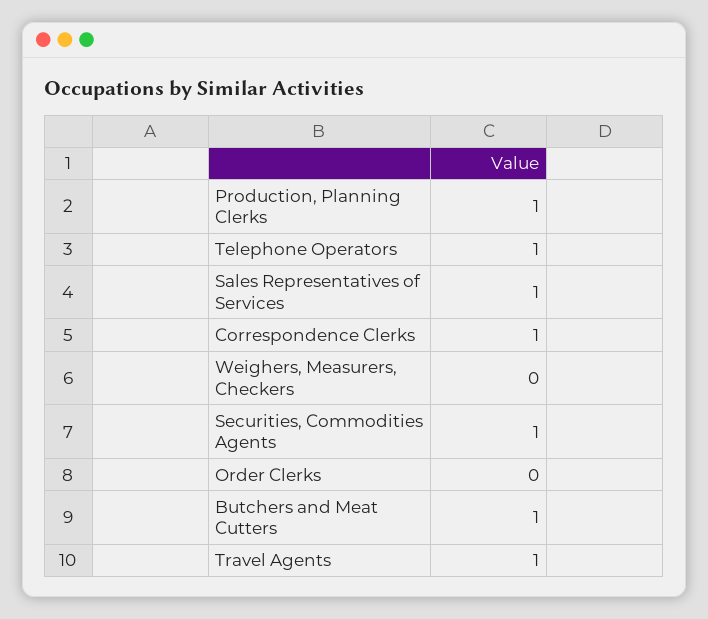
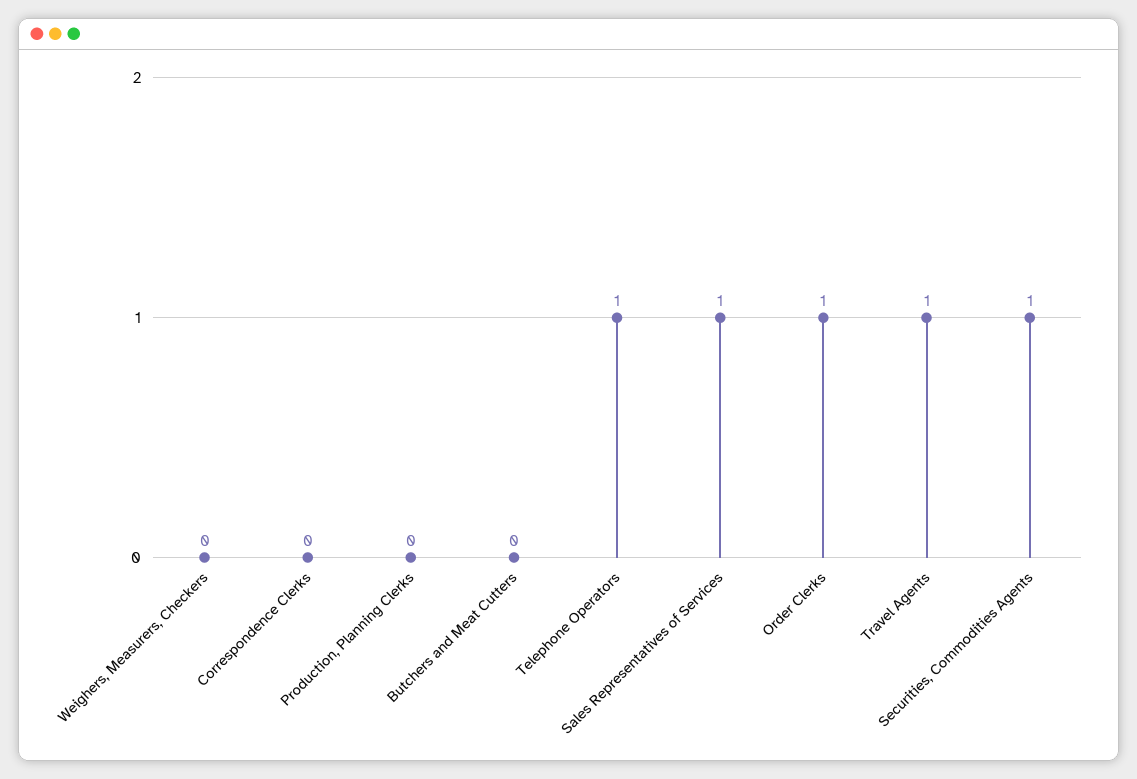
Production, Planning Clerks: 1 -> 0
Correspondence Clerks: 1 -> 0
Order Clerks: 0 -> 1
Butchers and Meat Cutters: 1 -> 0

